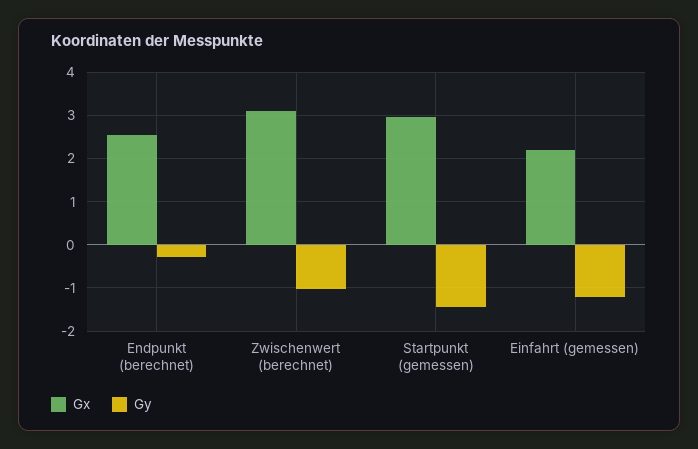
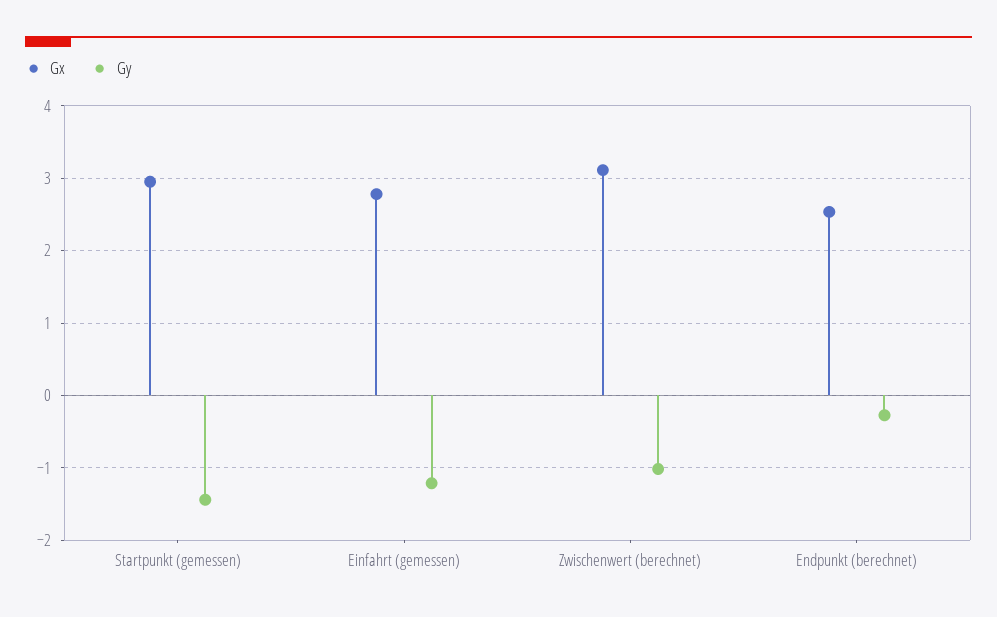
Gx, Einfahrt (gemessen): 2.2 -> 2.8

